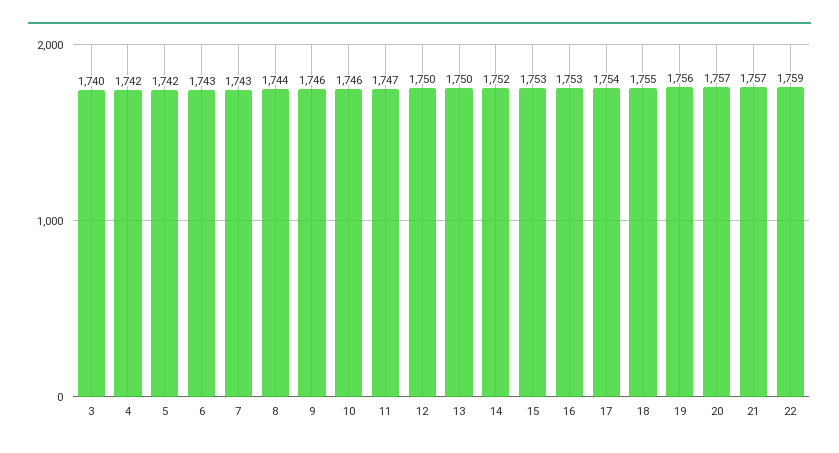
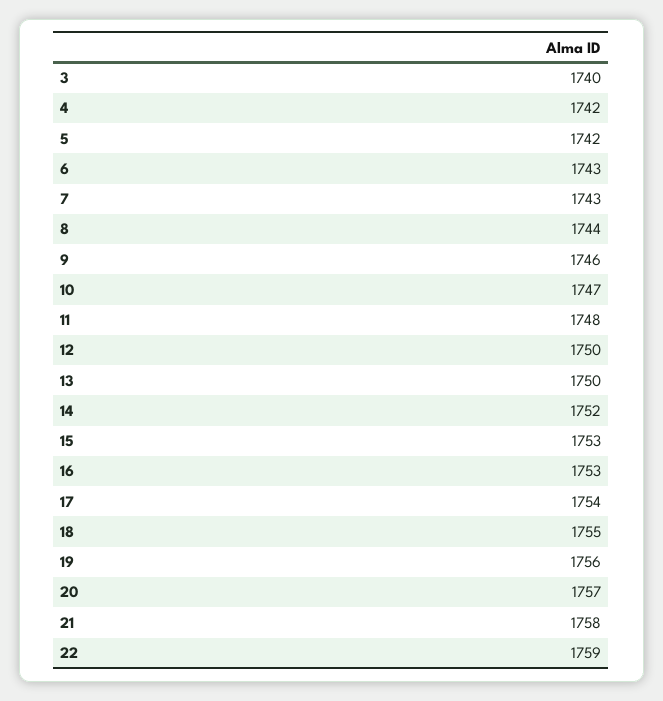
10: 1746 -> 1747
11: 1747 -> 1748
21: 1757 -> 1758

